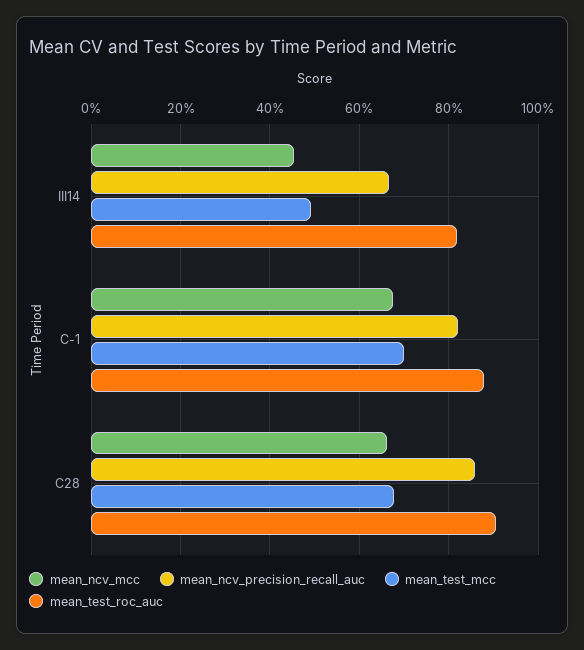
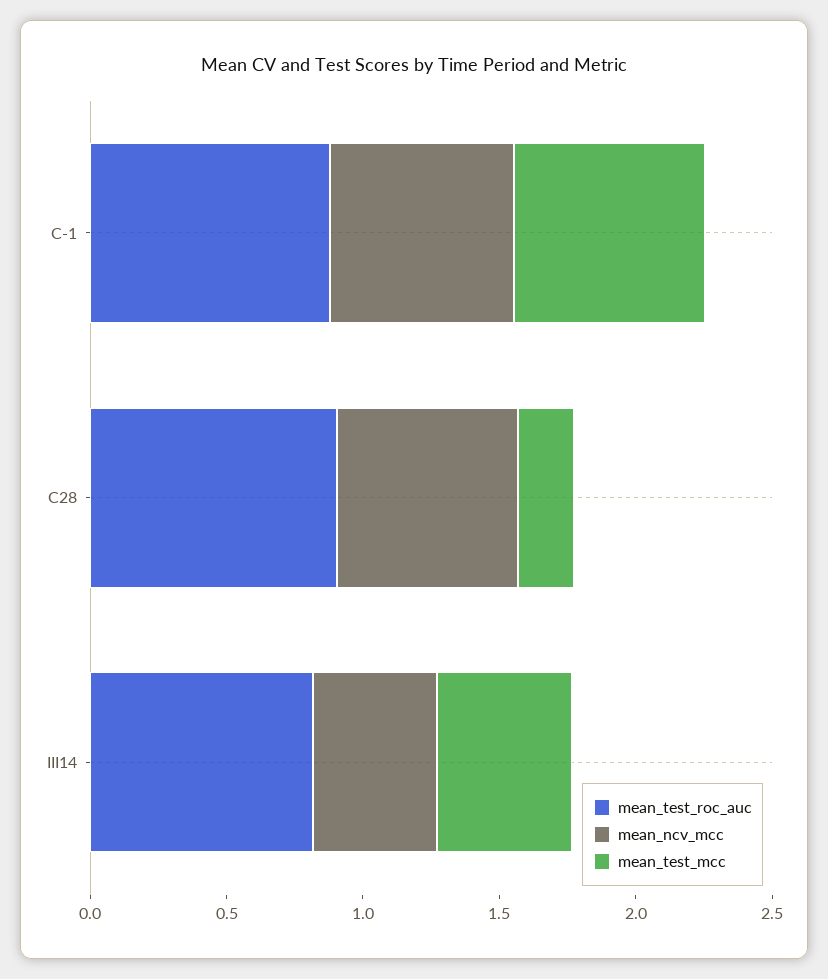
mean_ncv_precision_recall_auc, III14: 0.66 -> none
mean_ncv_precision_recall_auc, C-1: 0.82 -> none
mean_ncv_precision_recall_auc, C28: 0.86 -> none
mean_test_mcc, C28: 0.68 -> 0.2

